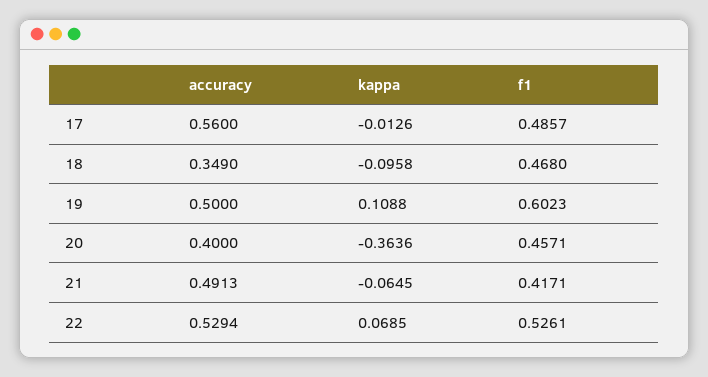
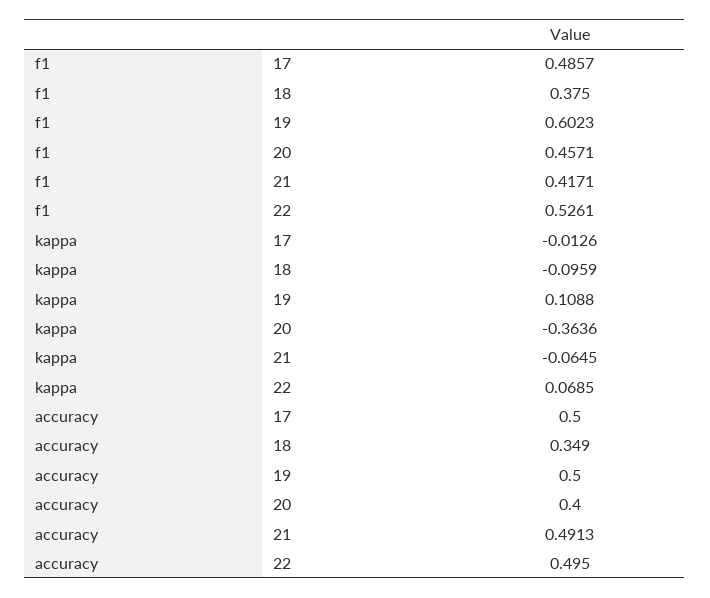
accuracy, 17: 0.56 -> 0.5
kappa, 18: -0.0958 -> -0.0959
f1, 18: 0.468 -> 0.375
accuracy, 22: 0.5294 -> 0.495

